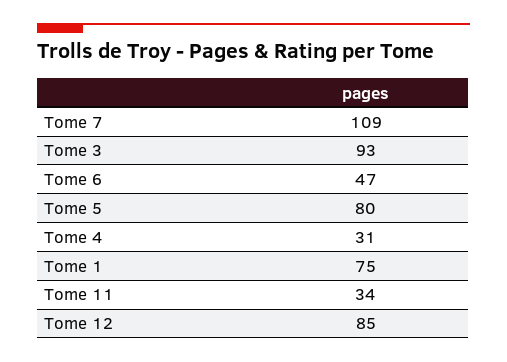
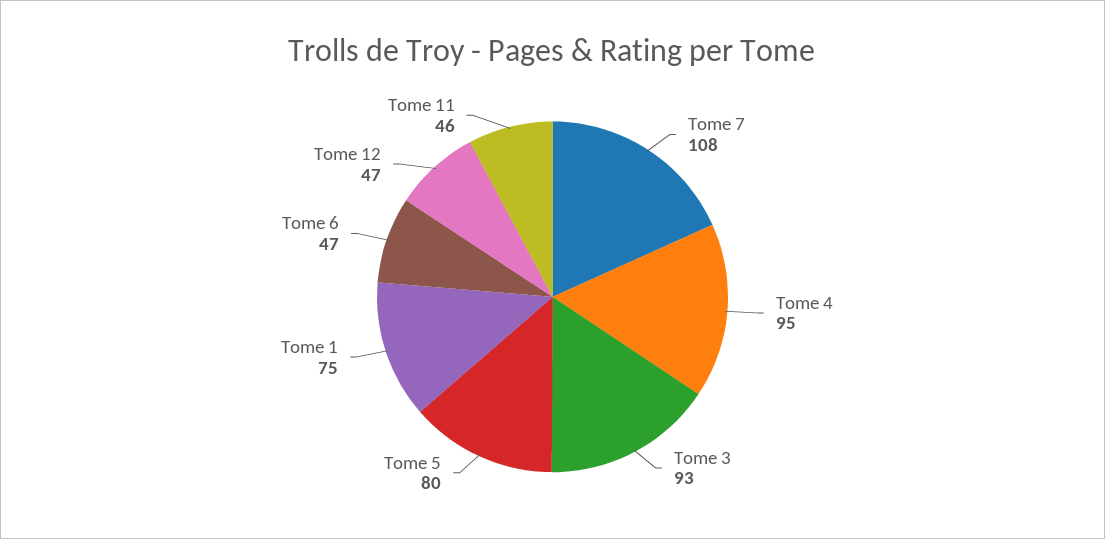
Tome 7: 109 -> 108
Tome 4: 31 -> 95
Tome 11: 34 -> 46
Tome 12: 85 -> 47

